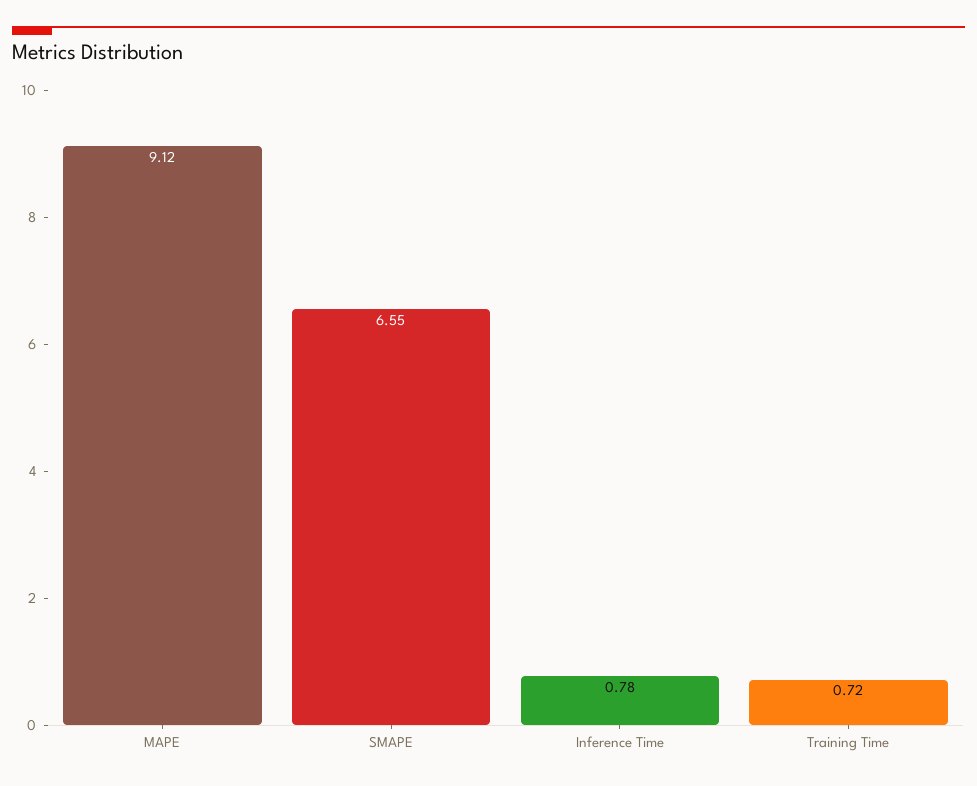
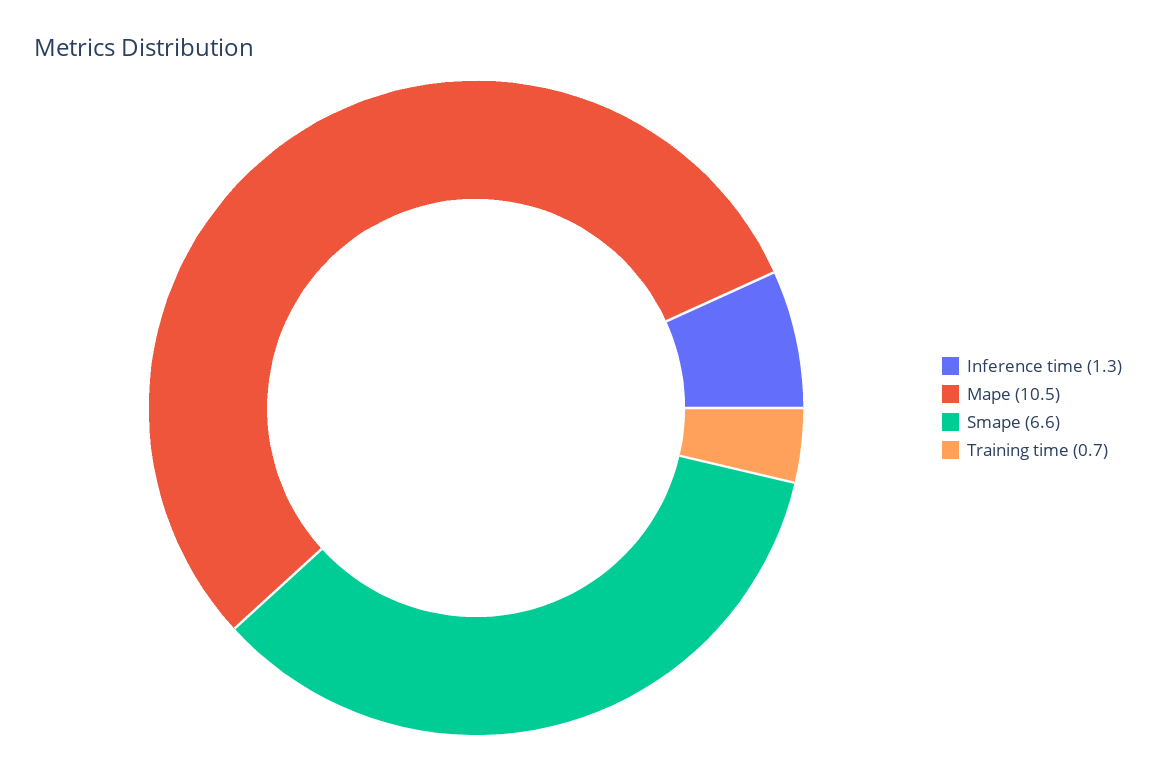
MAPE: 9.12 -> 10.5
Inference Time: 0.78 -> 1.3

